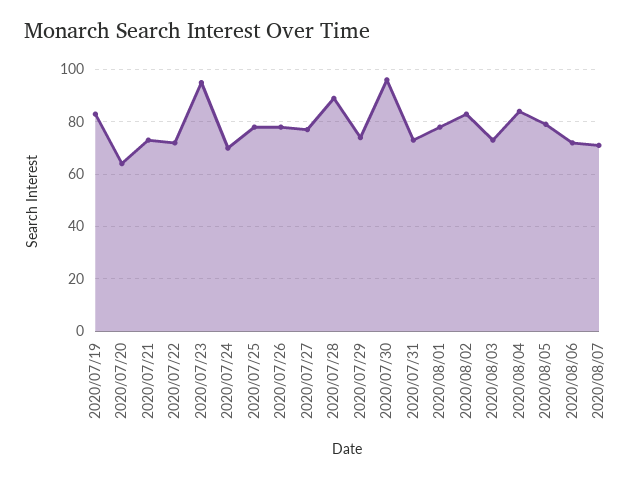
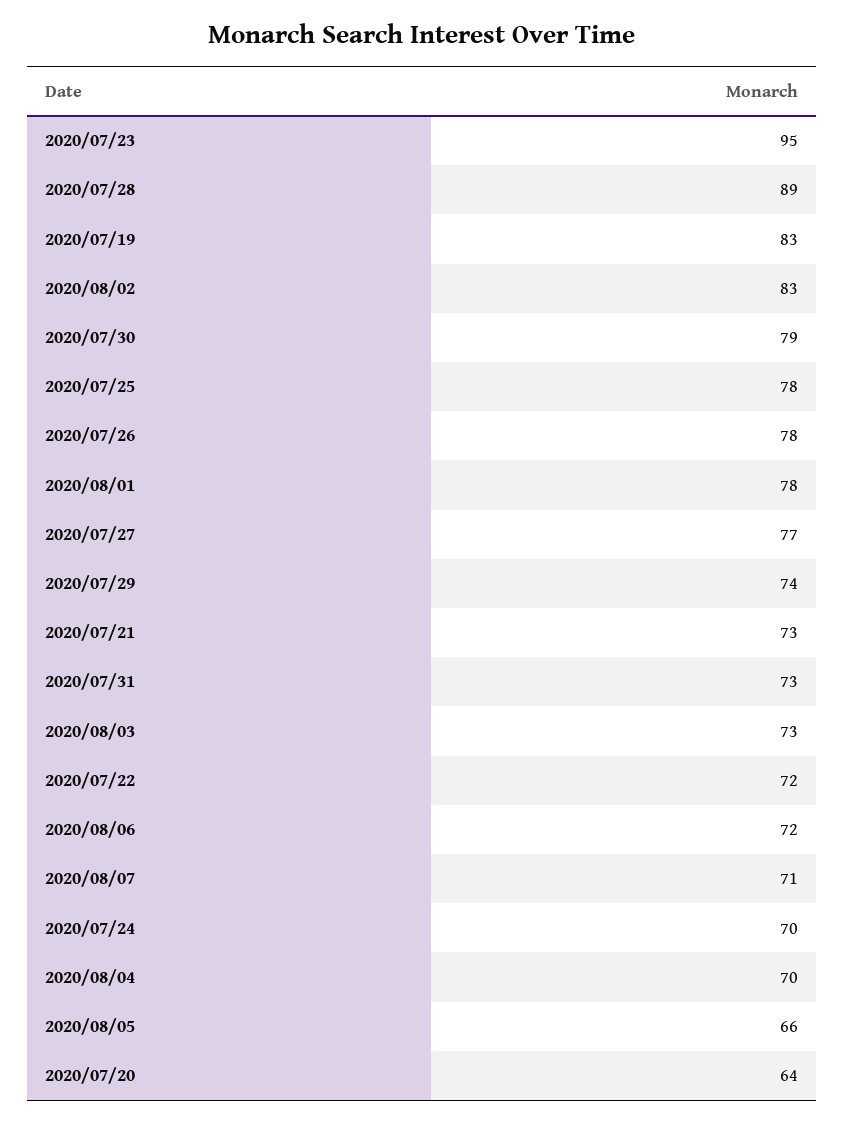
2020/07/30: 95 -> 79
2020/08/04: 85 -> 70
2020/08/05: 80 -> 66

